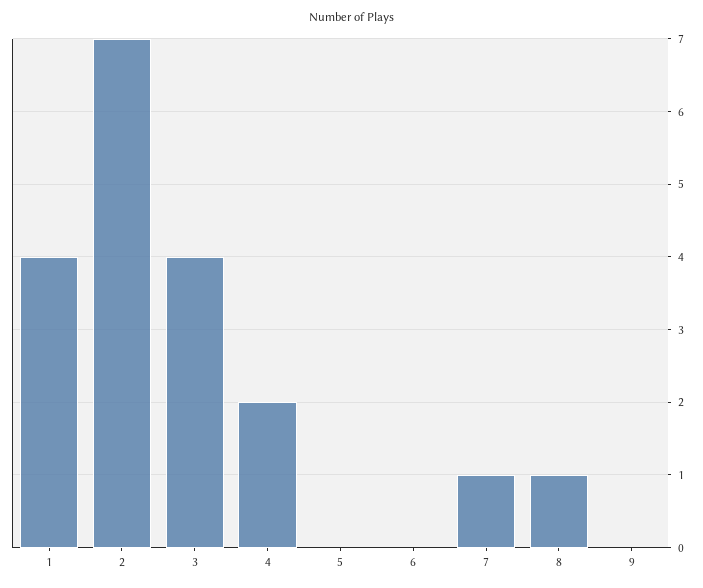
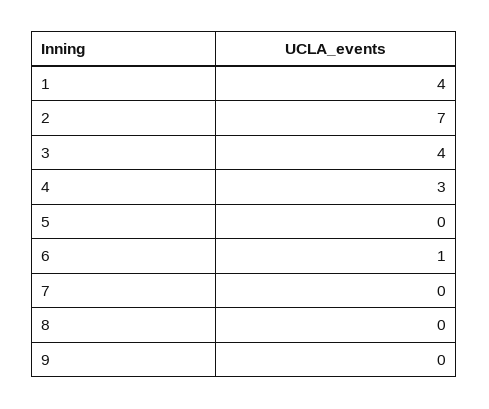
4: 2 -> 3
6: 0 -> 1
7: 1 -> 0
8: 1 -> 0

